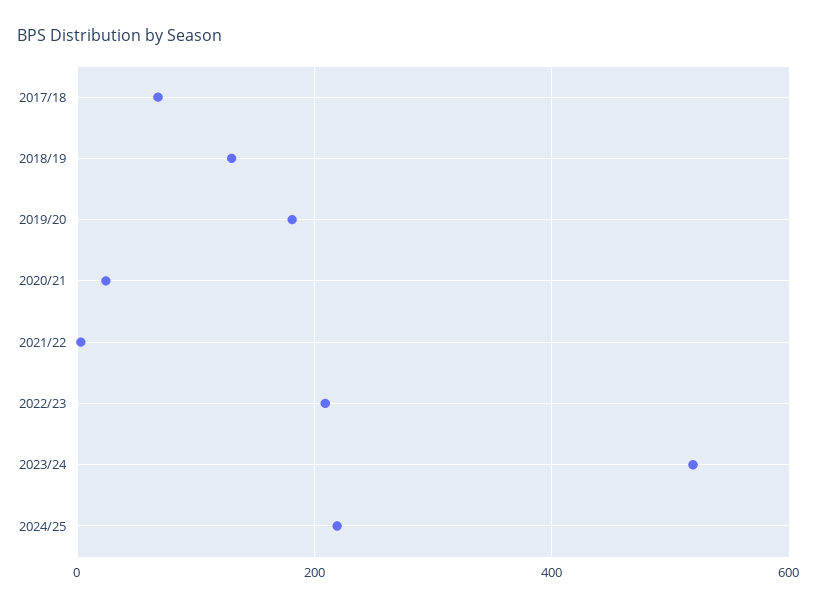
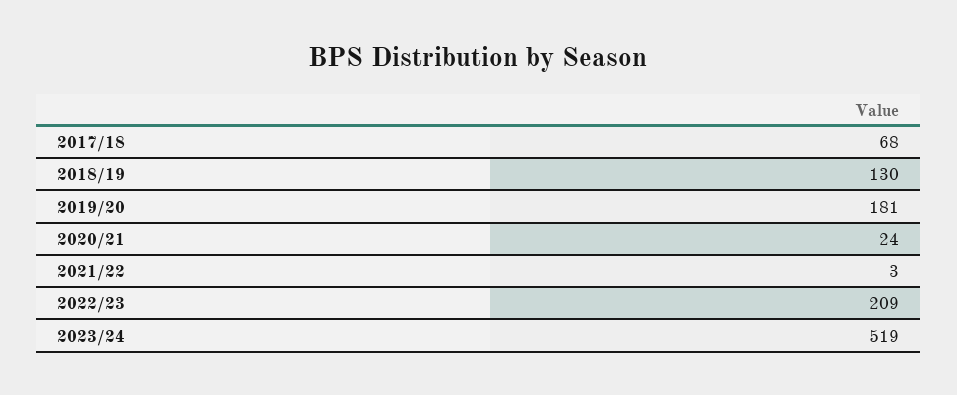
2024/25: 220 -> none

